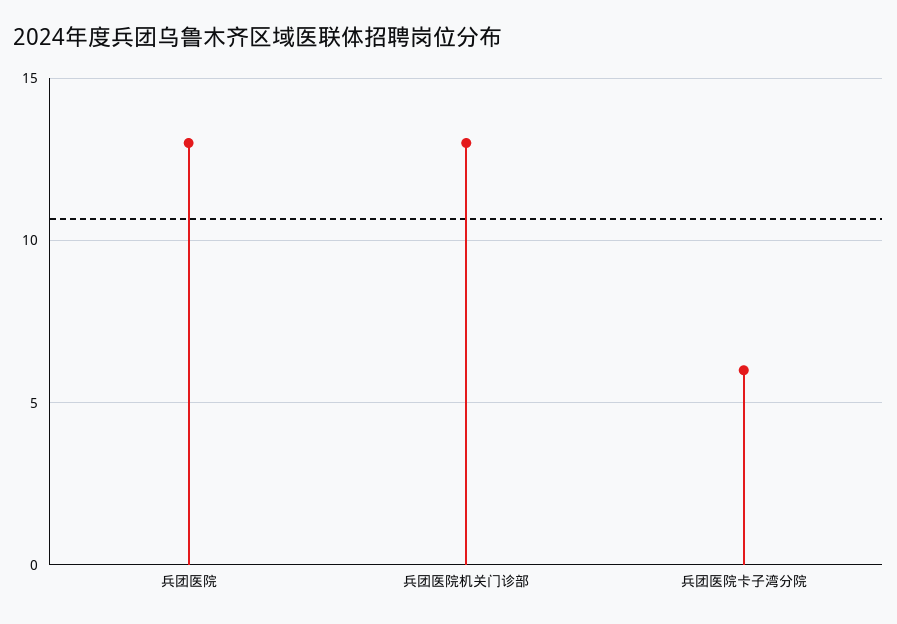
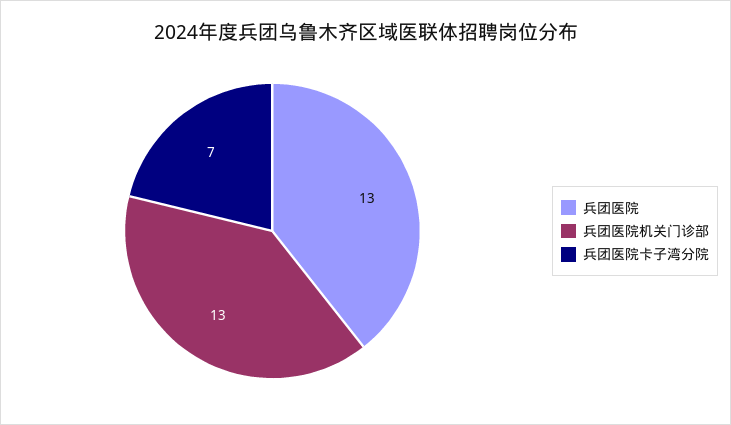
兵团医院卡子湾分院: 6 -> 7

